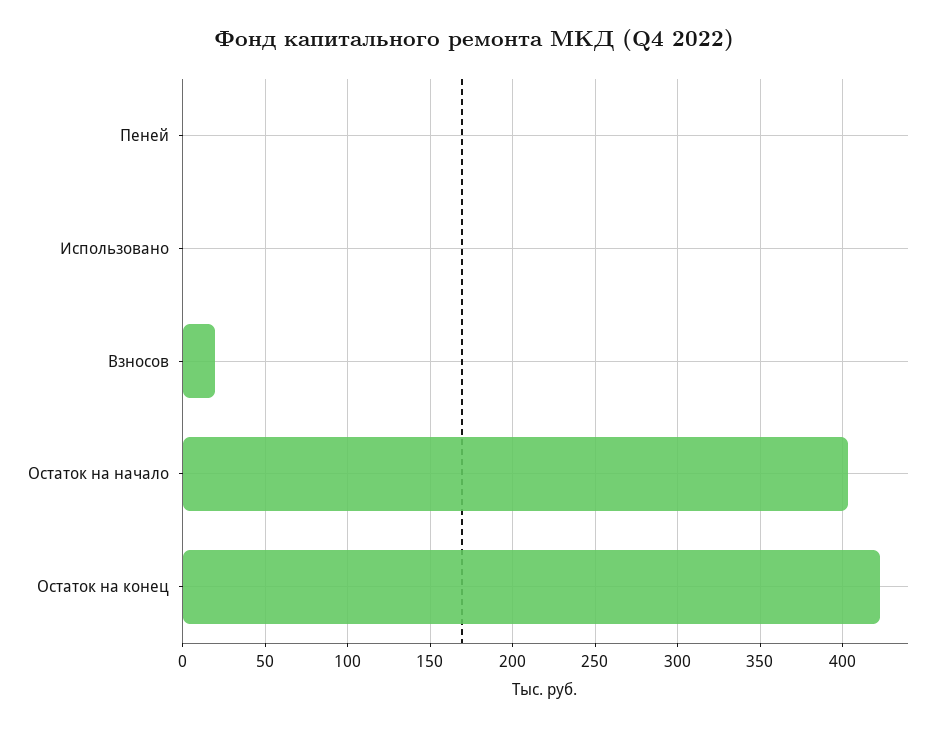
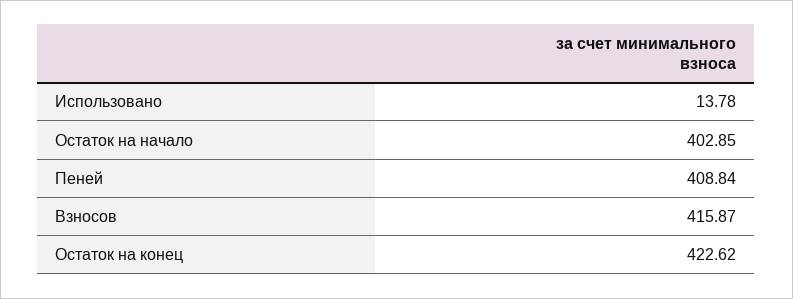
Пеней: 0 -> 408.84
Использовано: 0 -> 13.78
Взносов: 20 -> 415.87

